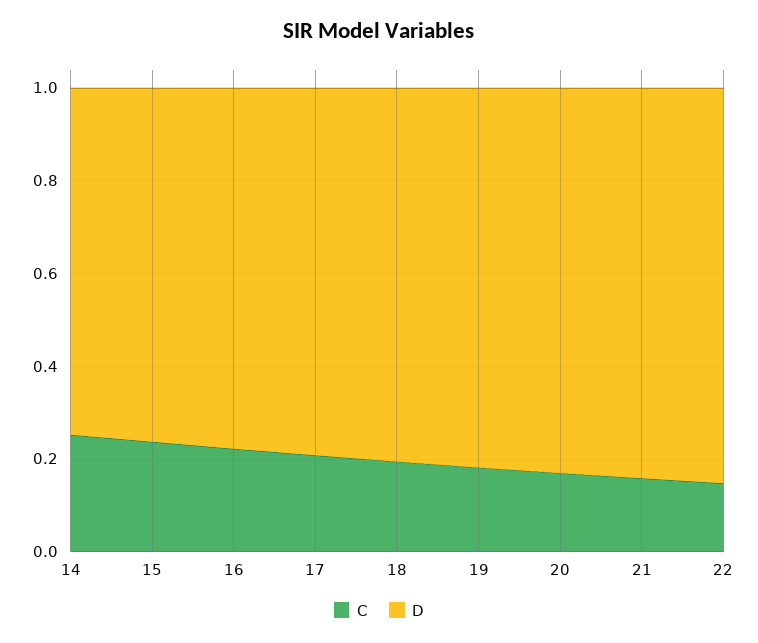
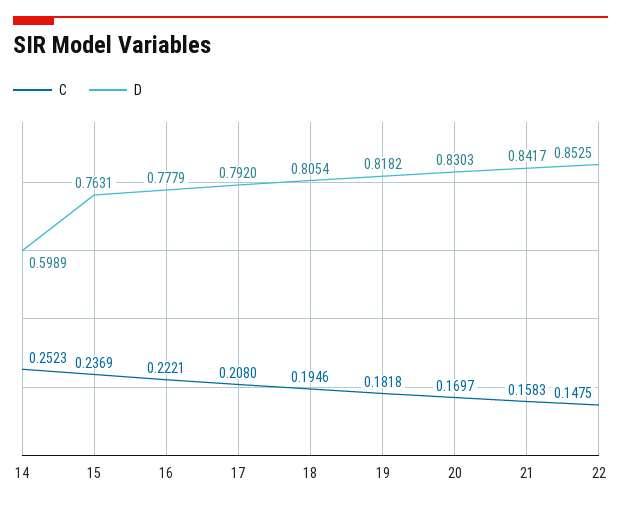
D, 14: 0.75 -> 0.5989

